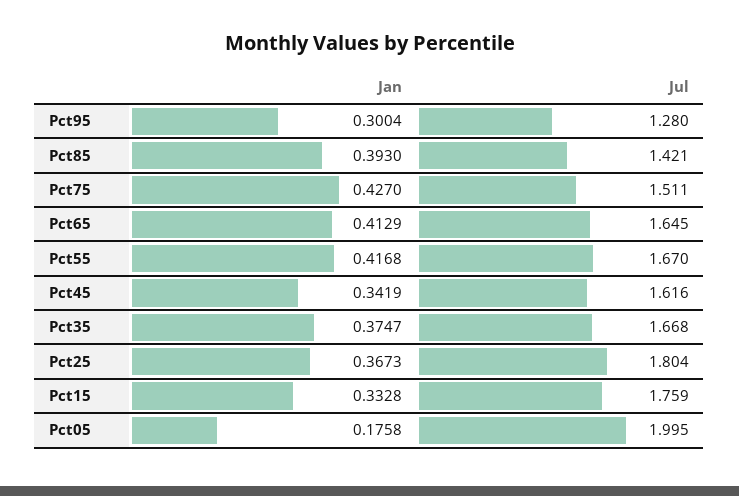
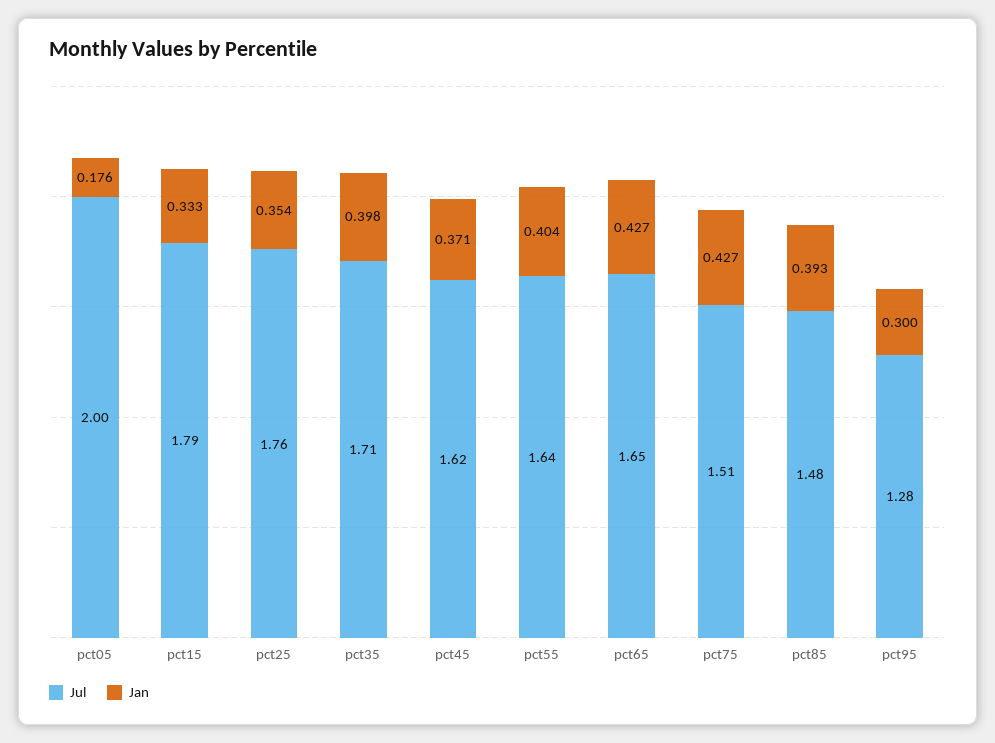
Jul, Pct85: 1.421 -> 1.48
Jan, Pct65: 0.4129 -> 0.427
Jan, Pct55: 0.4168 -> 0.404
Jul, Pct55: 1.67 -> 1.64
Jan, Pct45: 0.3419 -> 0.371
Jan, Pct35: 0.3747 -> 0.398
Jul, Pct35: 1.668 -> 1.71
Jan, Pct25: 0.3673 -> 0.354
Jul, Pct25: 1.804 -> 1.76
Jul, Pct15: 1.759 -> 1.79

